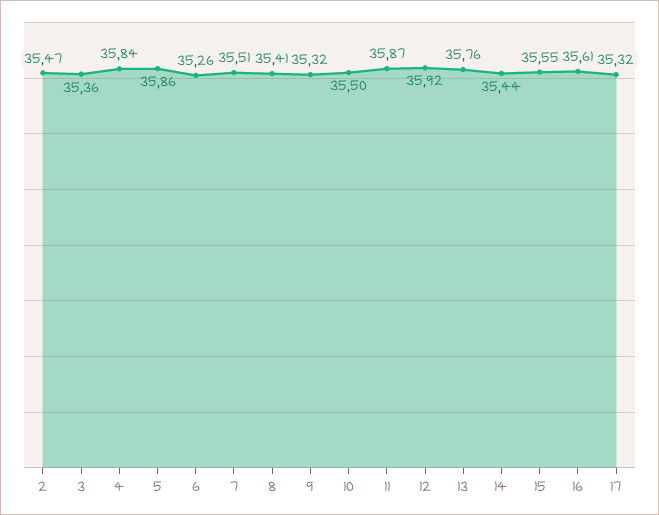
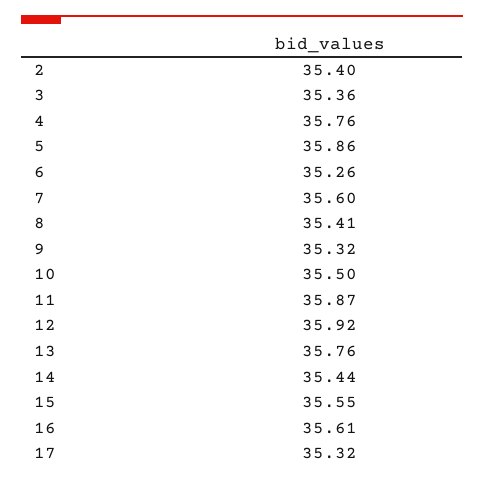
2: 35.47 -> 35.4
4: 35.84 -> 35.76
7: 35.51 -> 35.6

